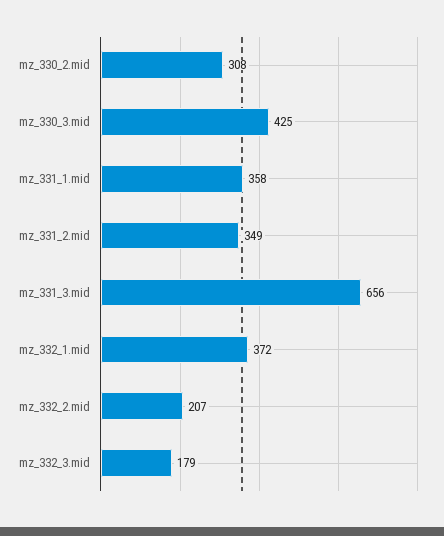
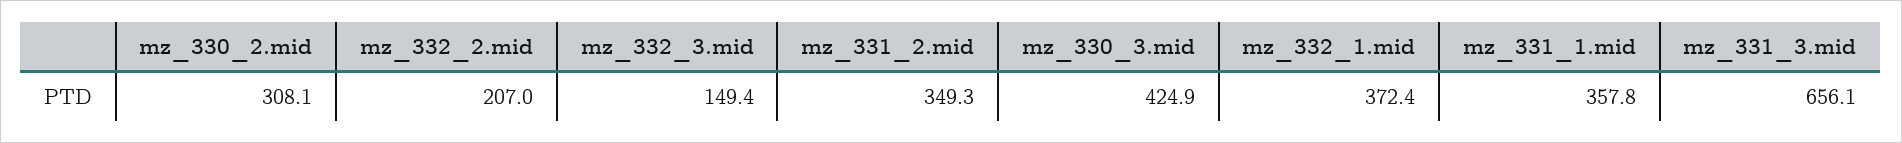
mz_332_3.mid: 179 -> 149.4

